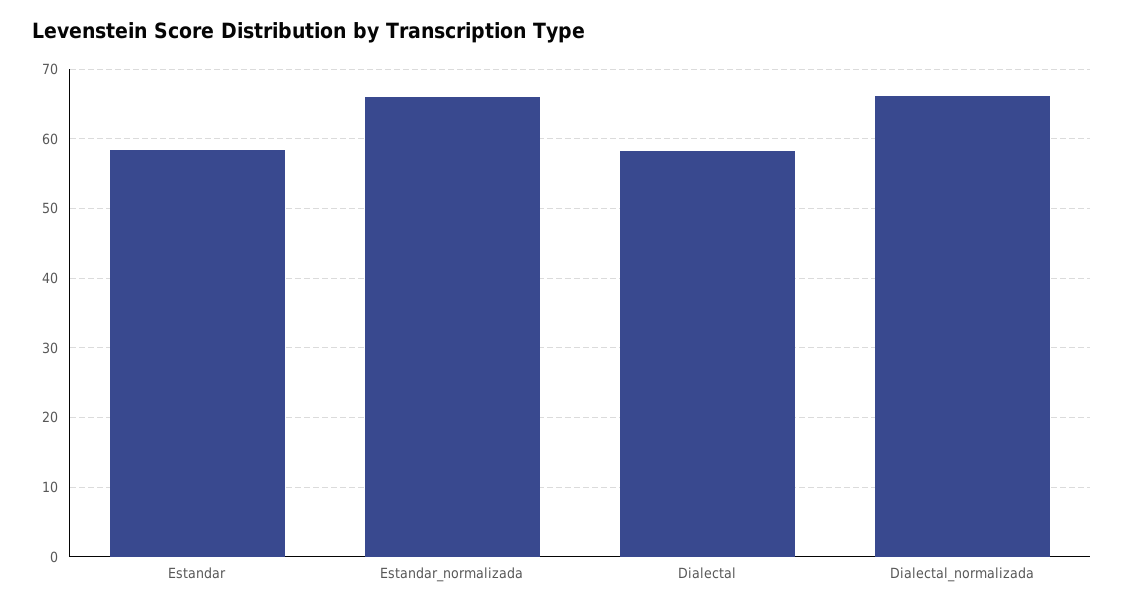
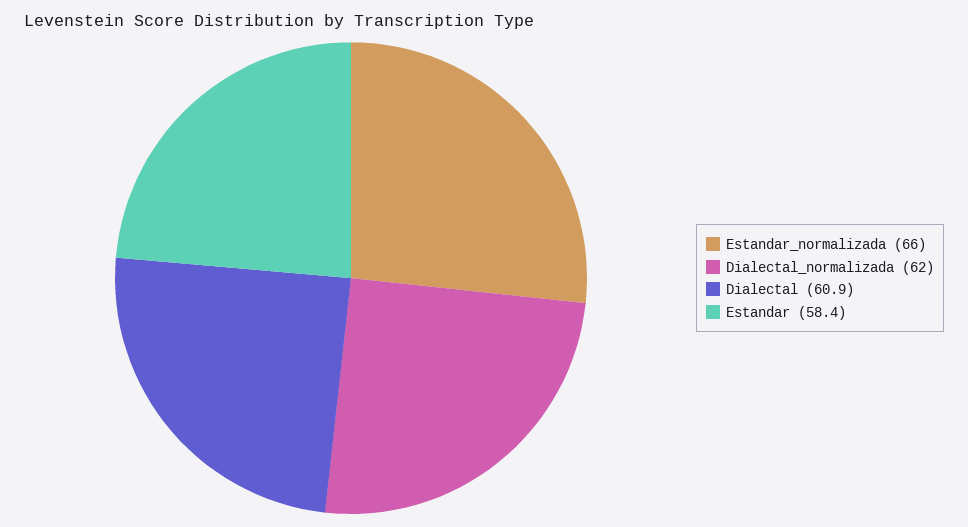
Dialectal: 58 -> 60.9
Dialectal_normalizada: 66 -> 62

